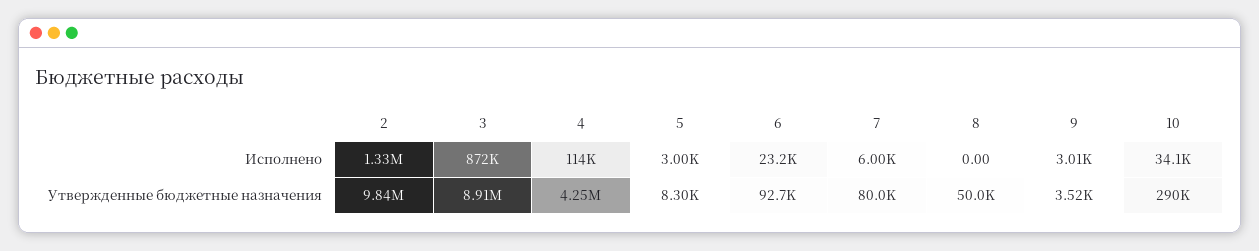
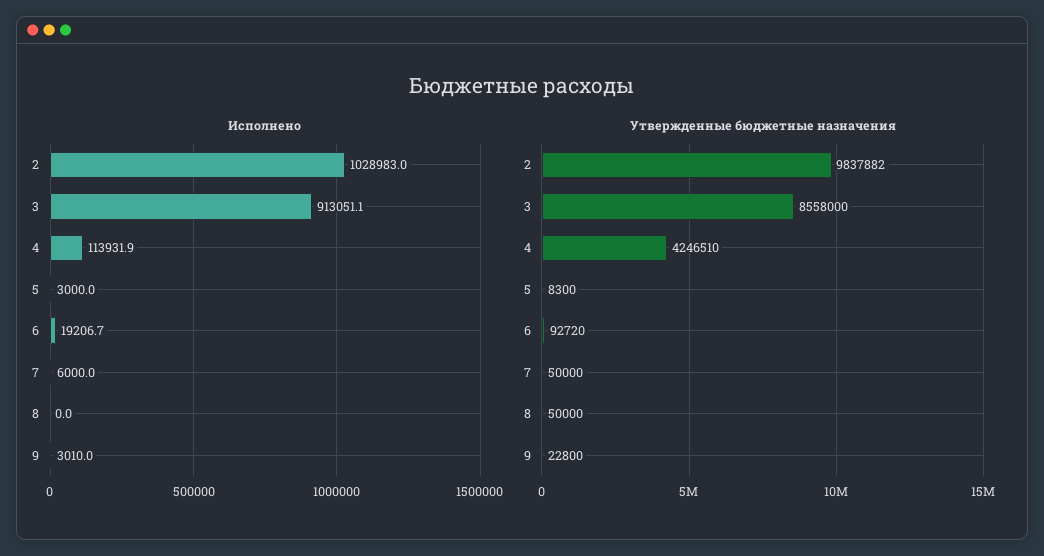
Исполнено, 2: 1330000 -> 1028983
Исполнено, 3: 872000 -> 913051.1
Исполнено, 6: 23200 -> 19206.7
Исполнено, 10: 34100 -> none
Утвержденные бюджетные назначения, 3: 8910000 -> 8558000
Утвержденные бюджетные назначения, 7: 80000 -> 50000
Утвержденные бюджетные назначения, 9: 3520 -> 22800
Утвержденные бюджетные назначения, 10: 290000 -> none

